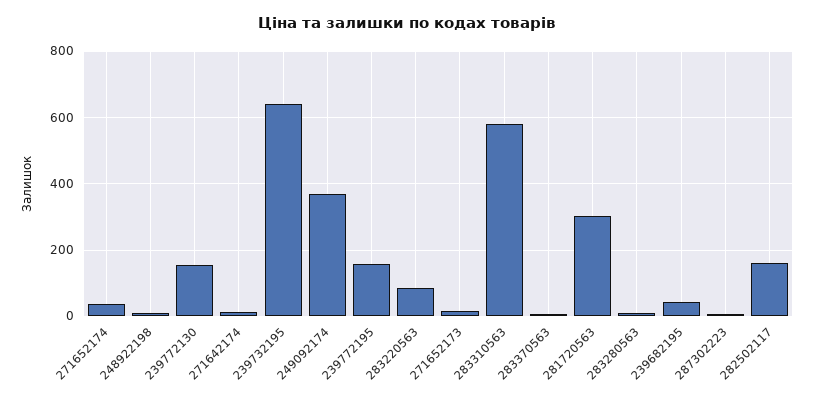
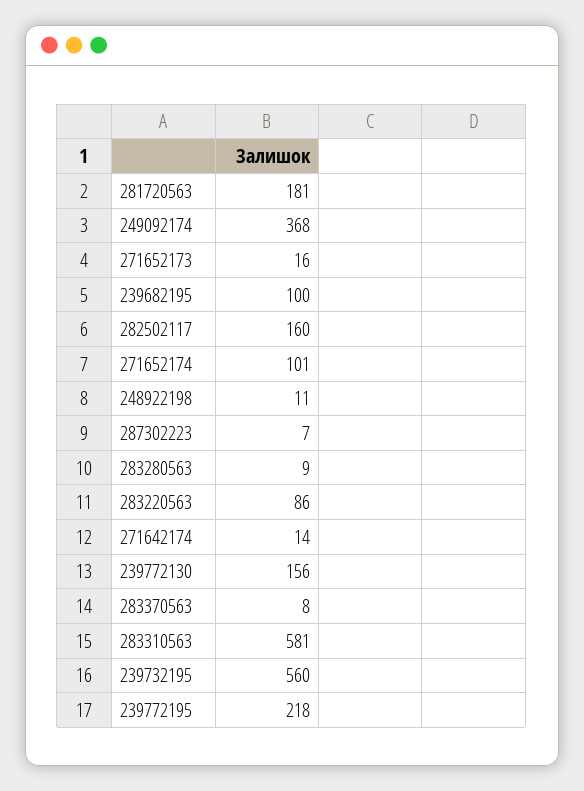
271652174: 40 -> 101
239732195: 640 -> 560
239772195: 160 -> 218
281720563: 300 -> 181
239682195: 40 -> 100

